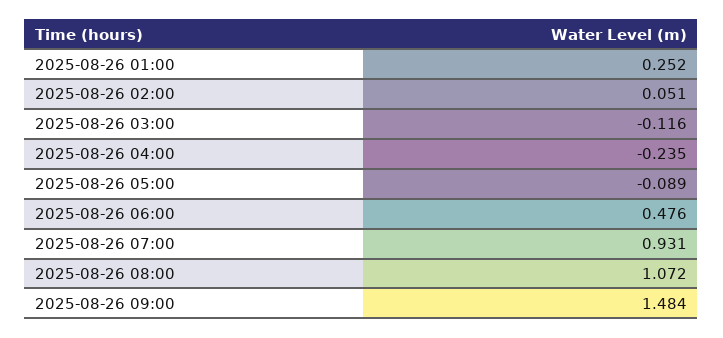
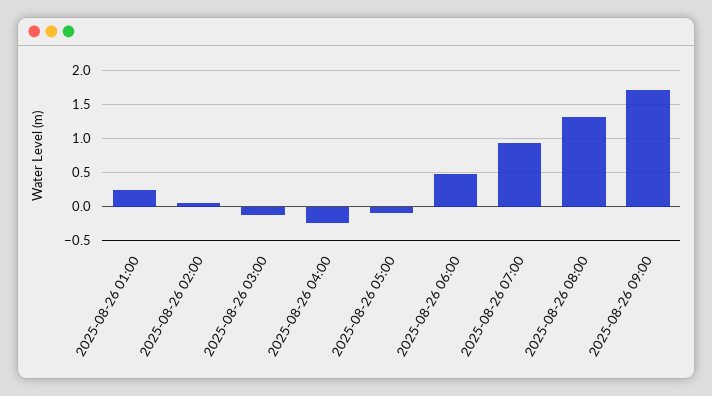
2025-08-26 08:00: 1.072 -> 1.3
2025-08-26 09:00: 1.484 -> 1.7

